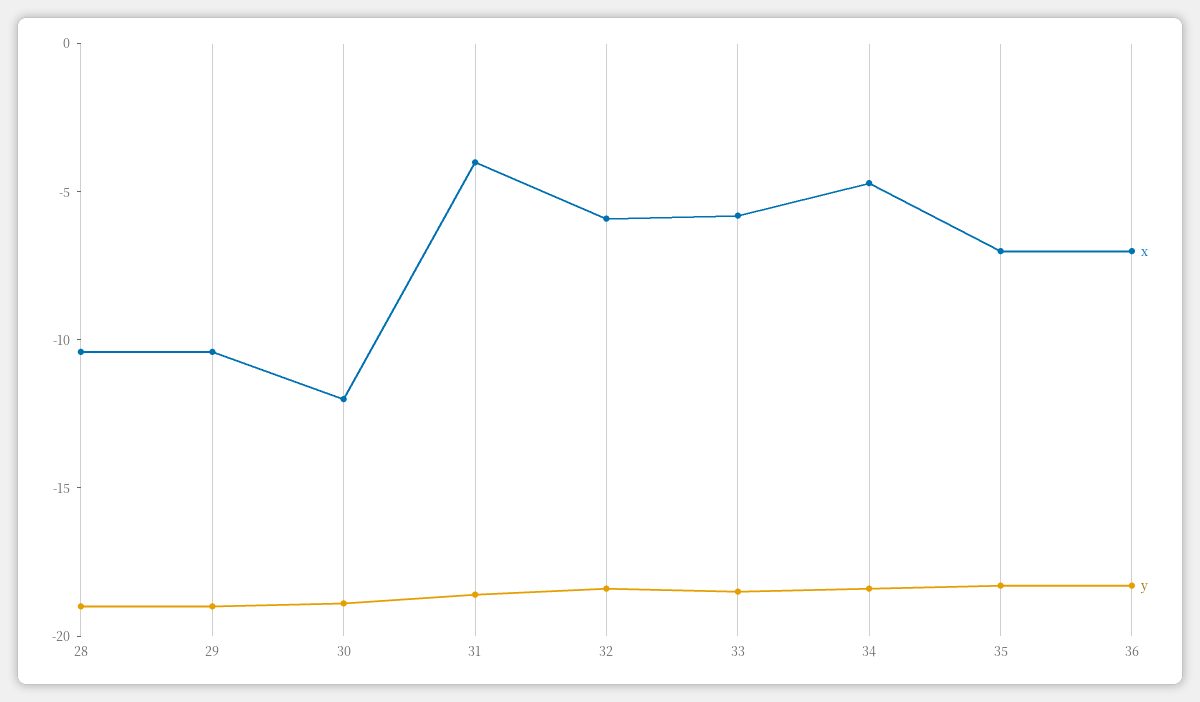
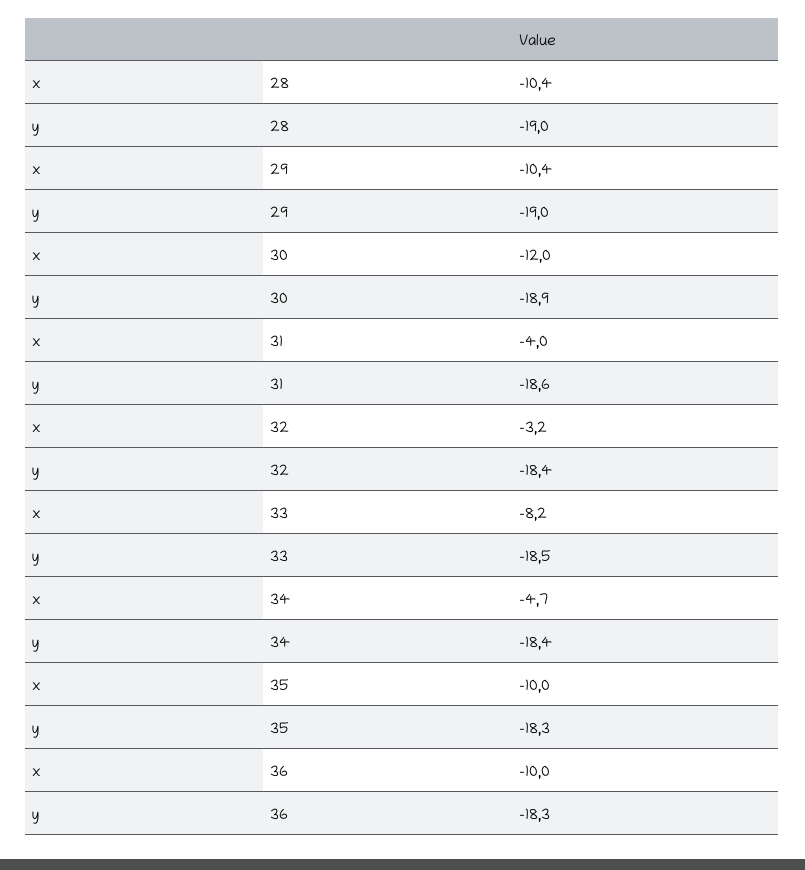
x, 32: -6 -> -3.2
x, 33: -6 -> -8.2
x, 35: -7 -> -10
x, 36: -7 -> -10

